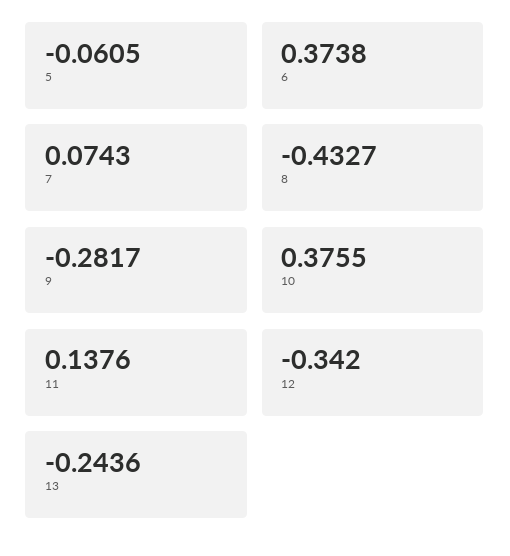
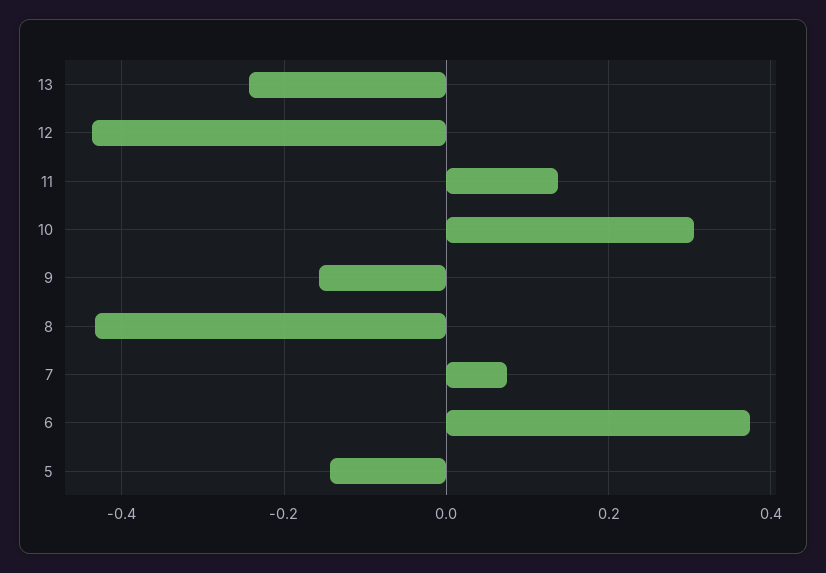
5: -0.0605 -> -0.14
9: -0.2817 -> -0.16
10: 0.3755 -> 0.3
12: -0.342 -> -0.44

